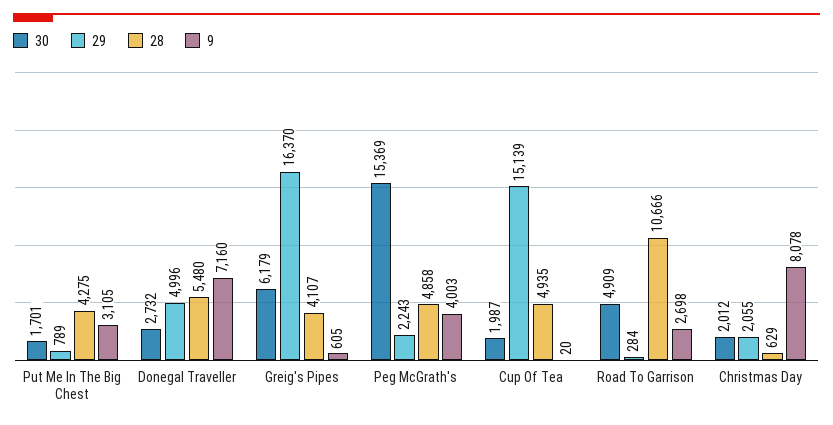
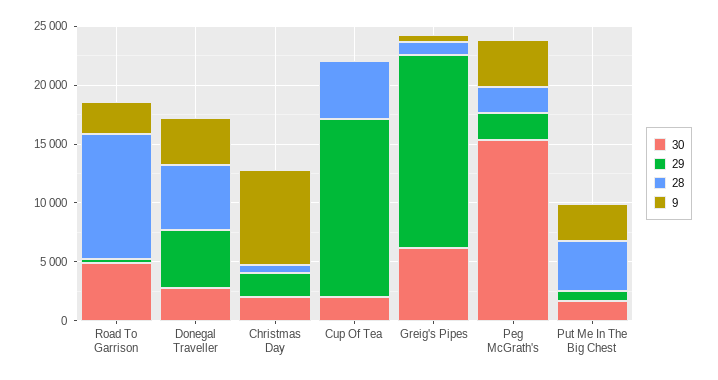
9, Donegal Traveller: 7160 -> 4000
28, Greig's Pipes: 4107 -> 1000
28, Peg McGrath's: 4858 -> 2000

